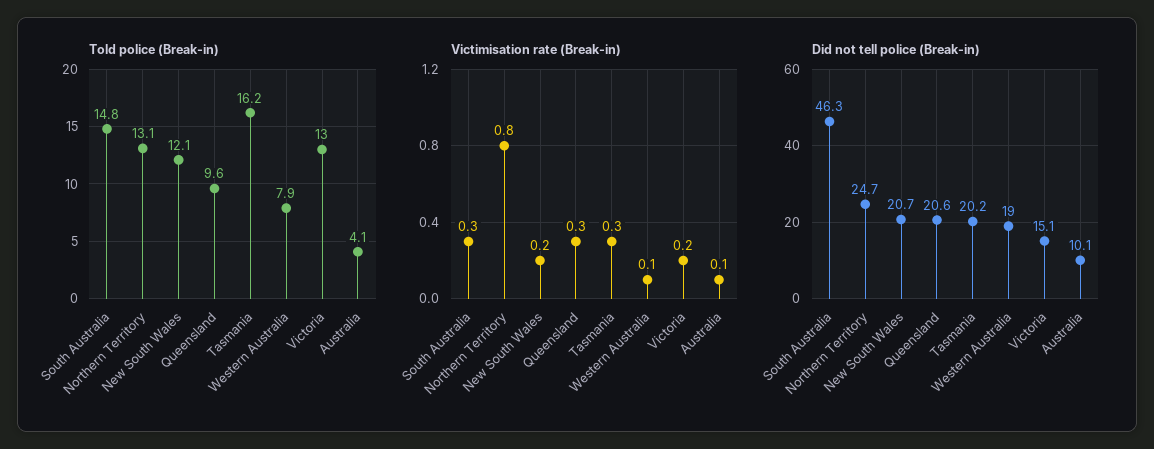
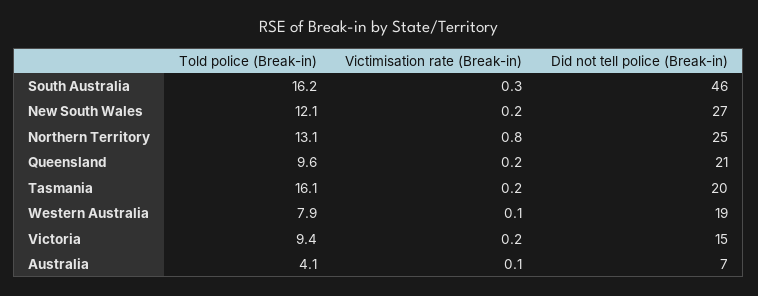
Told police (Break-in), South Australia: 14.8 -> 16.2
Told police (Break-in), Tasmania: 16.2 -> 16.1
Told police (Break-in), Victoria: 13 -> 9.4
Victimisation rate (Break-in), Queensland: 0.3 -> 0.2
Victimisation rate (Break-in), Tasmania: 0.3 -> 0.2
Did not tell police (Break-in), New South Wales: 20.7 -> 27
Did not tell police (Break-in), Australia: 10.1 -> 7

